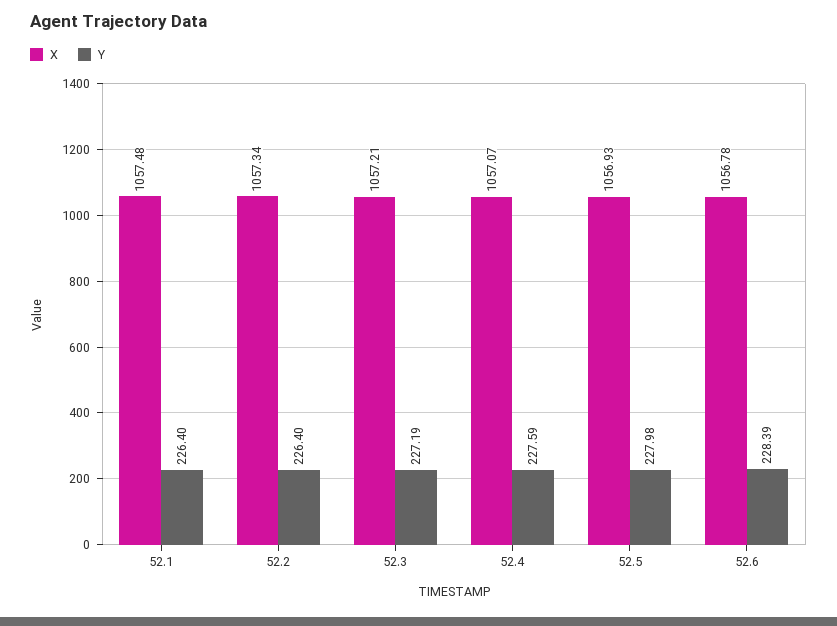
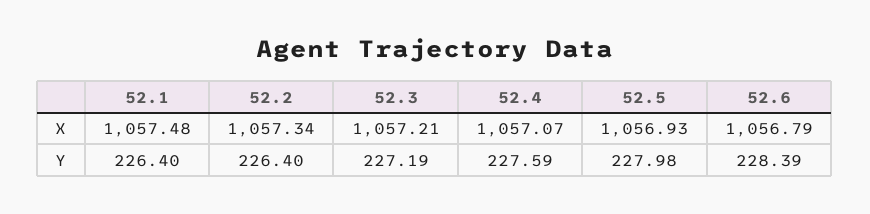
X, 52.6: 1056.78 -> 1056.79

